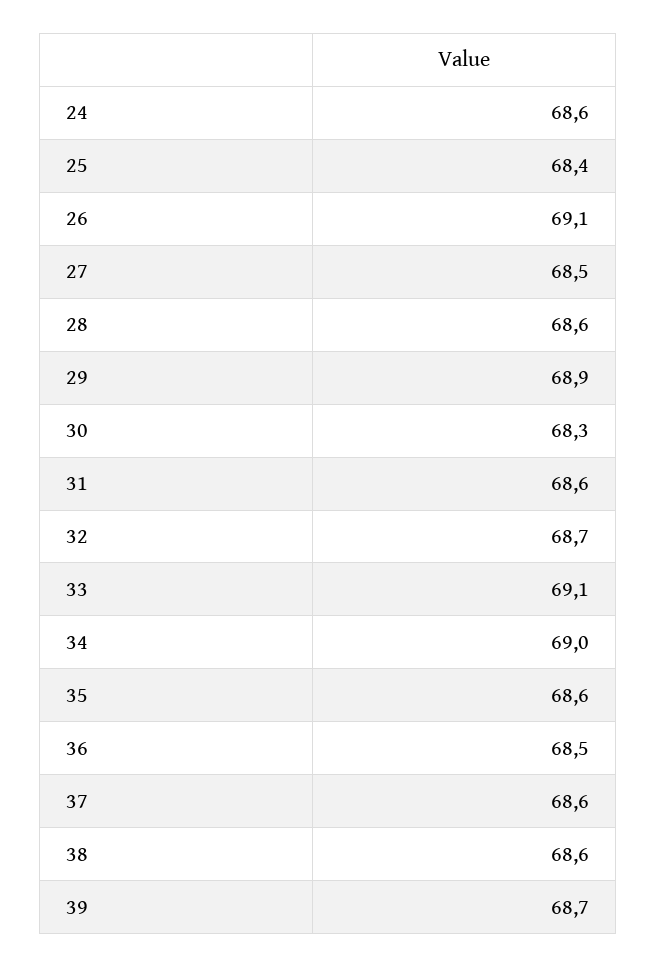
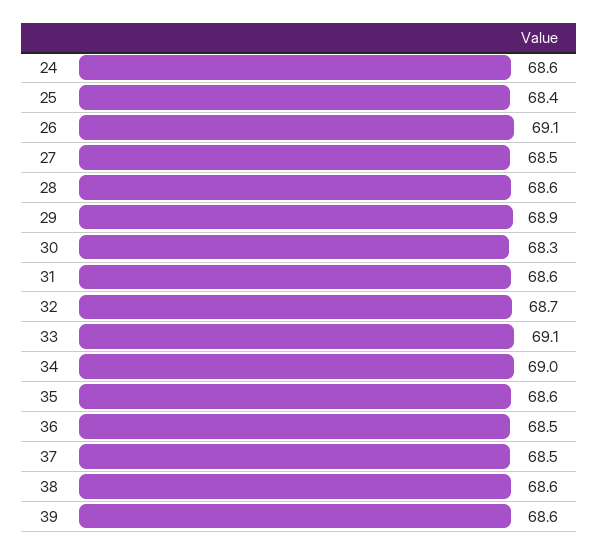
37: 68.6 -> 68.5
39: 68.7 -> 68.6

